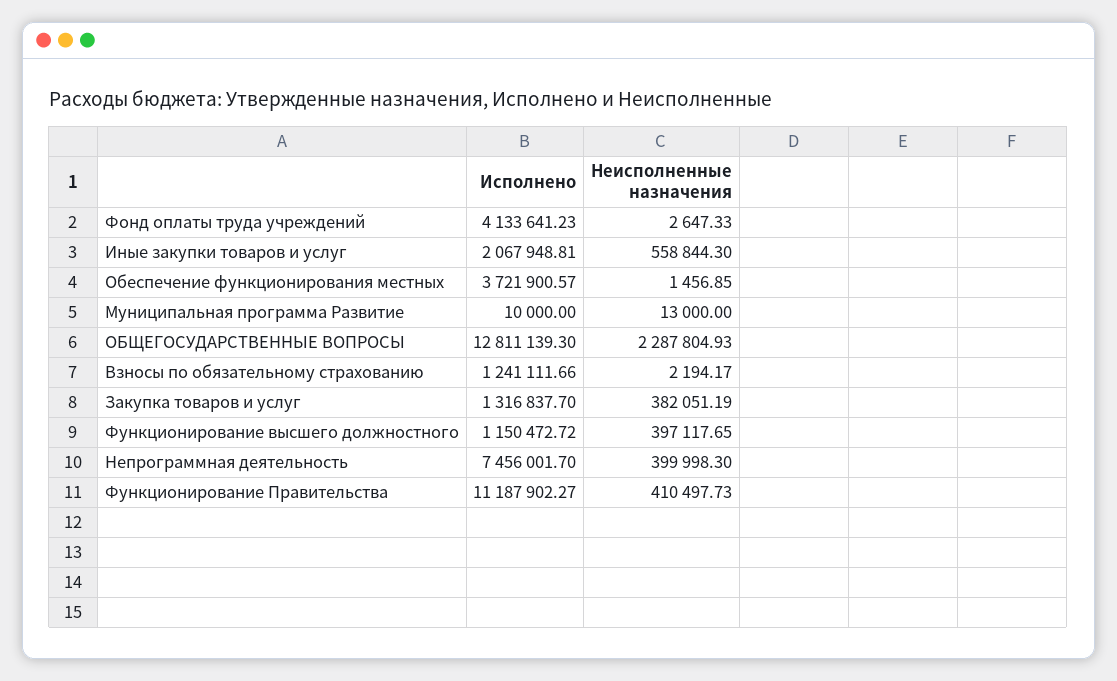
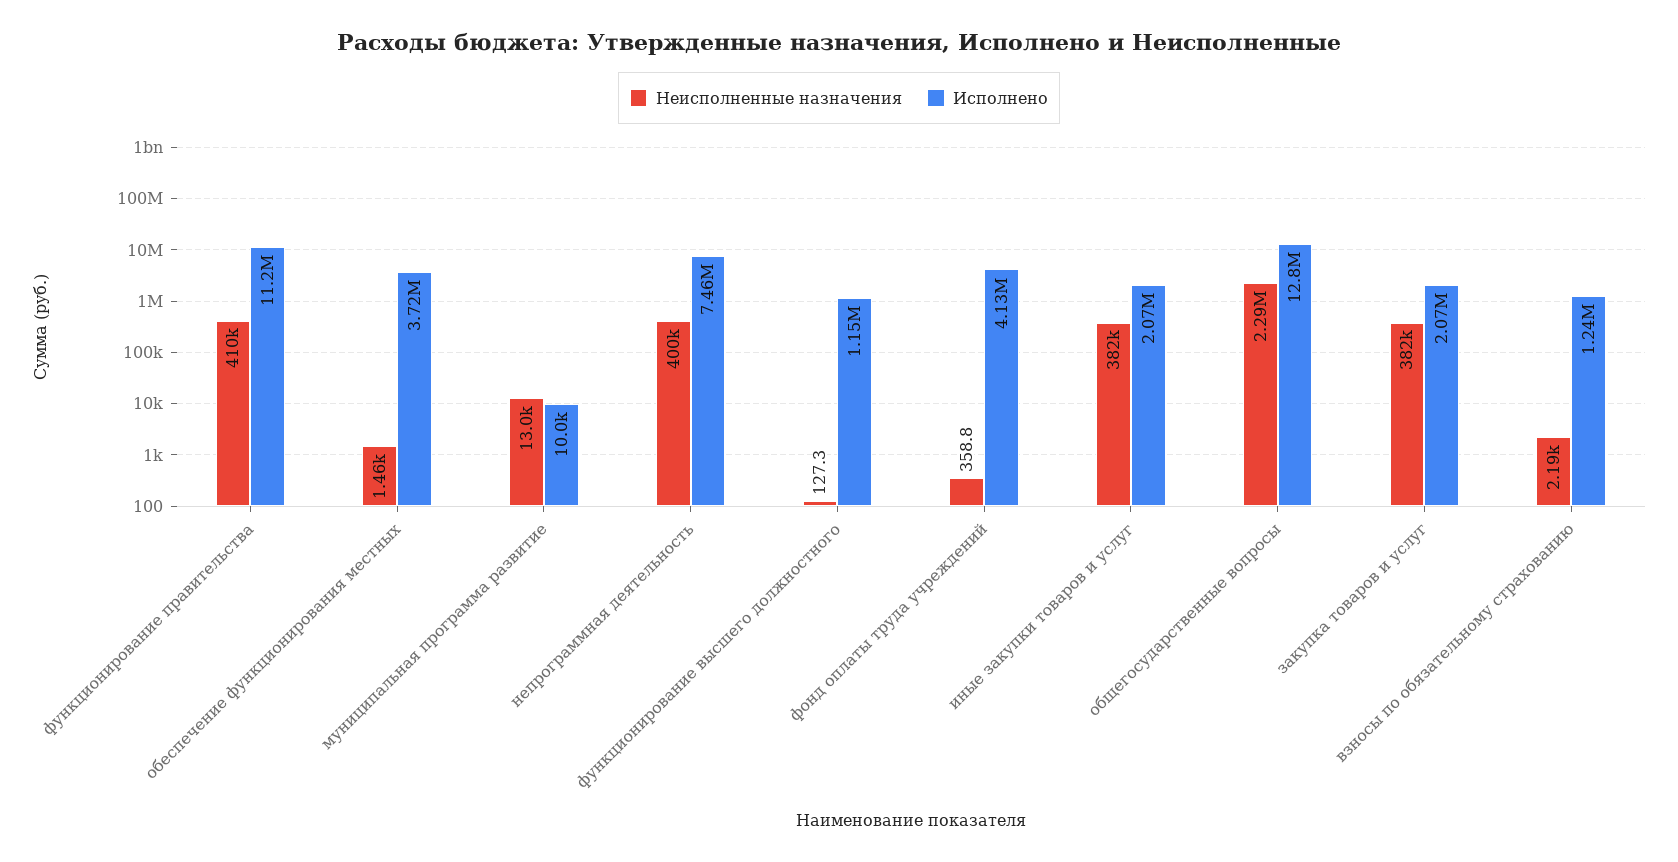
Неисполненные назначения, Фонд оплаты труда учреждений: 2647.33 -> 358.8
Неисполненные назначения, Иные закупки товаров и услуг: 558844.3 -> 382000
Исполнено, Закупка товаров и услуг: 1316837.7 -> 2070000
Неисполненные назначения, Функционирование высшего должностного: 397117.65 -> 127.3

